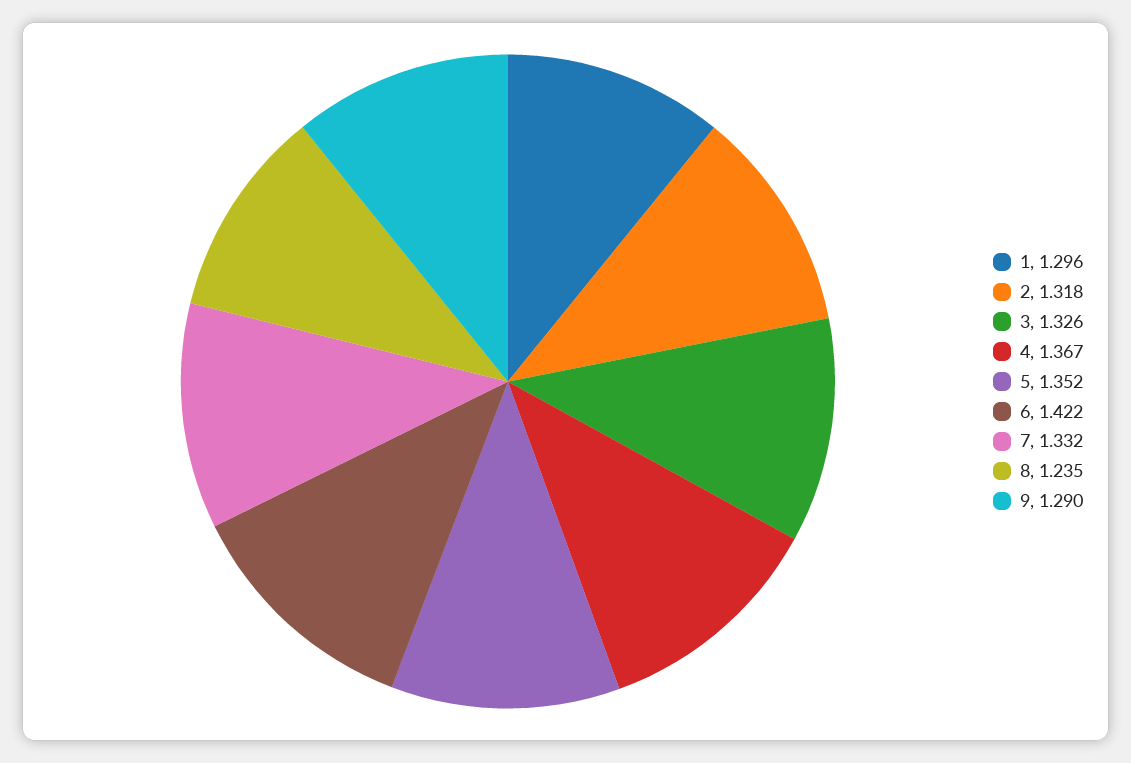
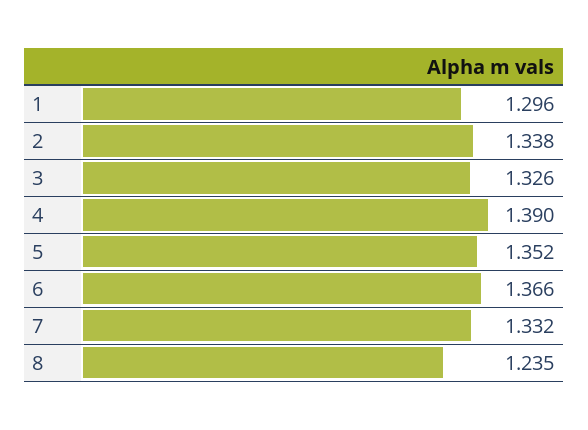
2: 1.318 -> 1.338
4: 1.367 -> 1.39
6: 1.422 -> 1.366
9: 1.29 -> none

